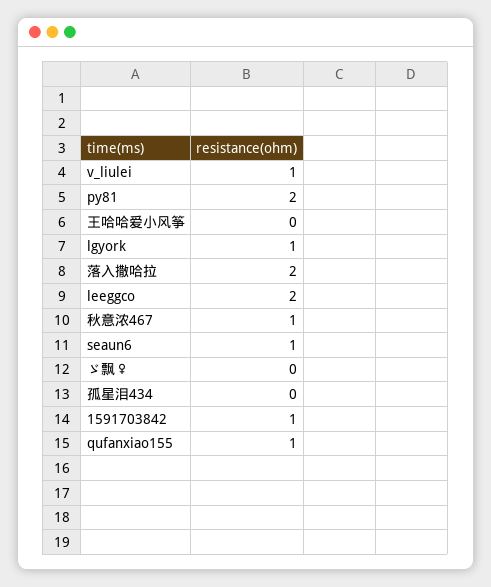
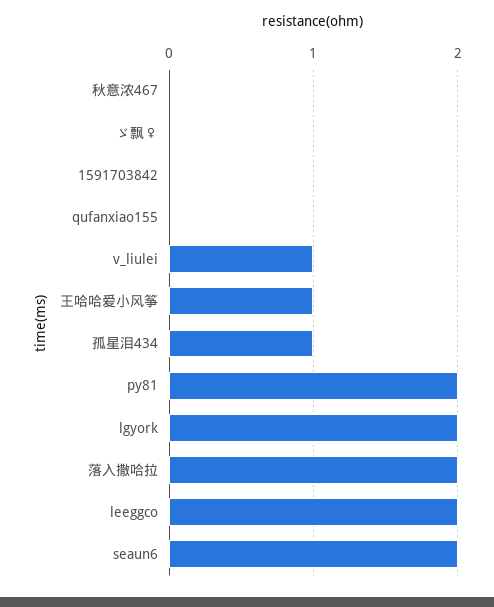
王哈哈爱小风筝: 0 -> 1
lgyork: 1 -> 2
秋意浓467: 1 -> 0
seaun6: 1 -> 2
孤星泪434: 0 -> 1
1591703842: 1 -> 0
qufanxiao155: 1 -> 0

